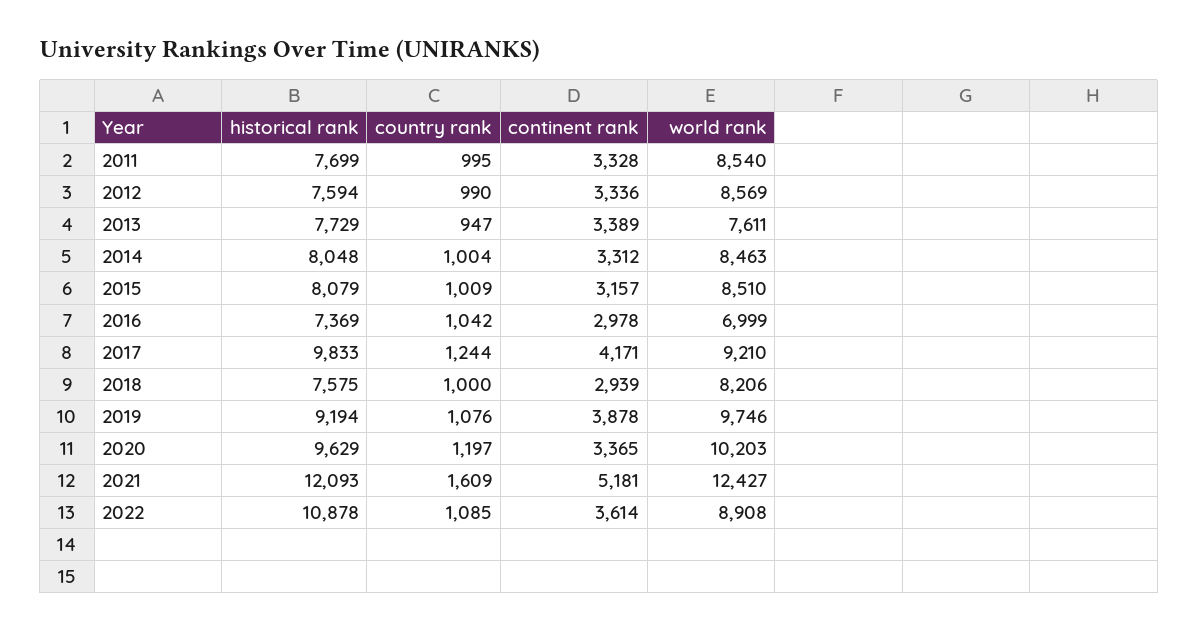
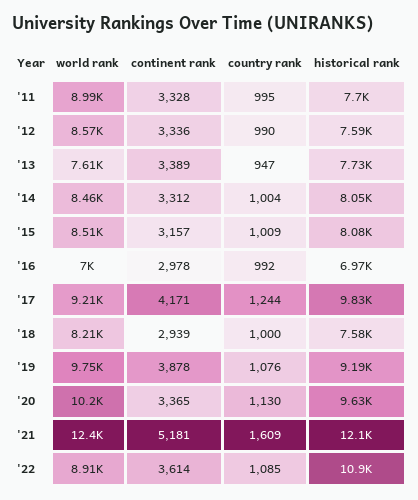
world rank, 2011: 8540 -> 8990
historical rank, 2016: 7369 -> 6970
country rank, 2016: 1042 -> 992
country rank, 2020: 1197 -> 1130

